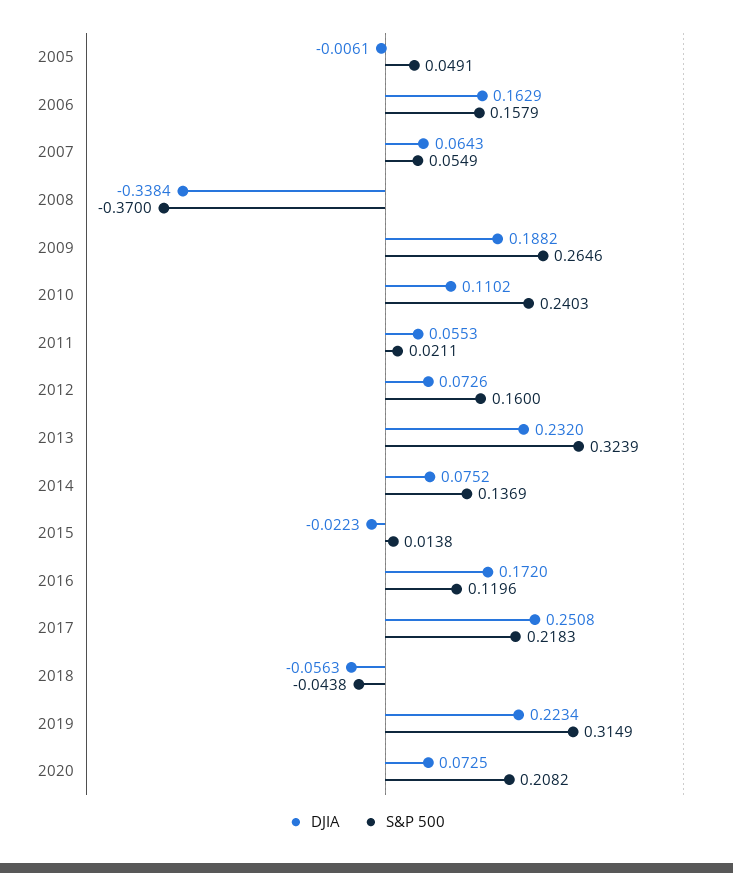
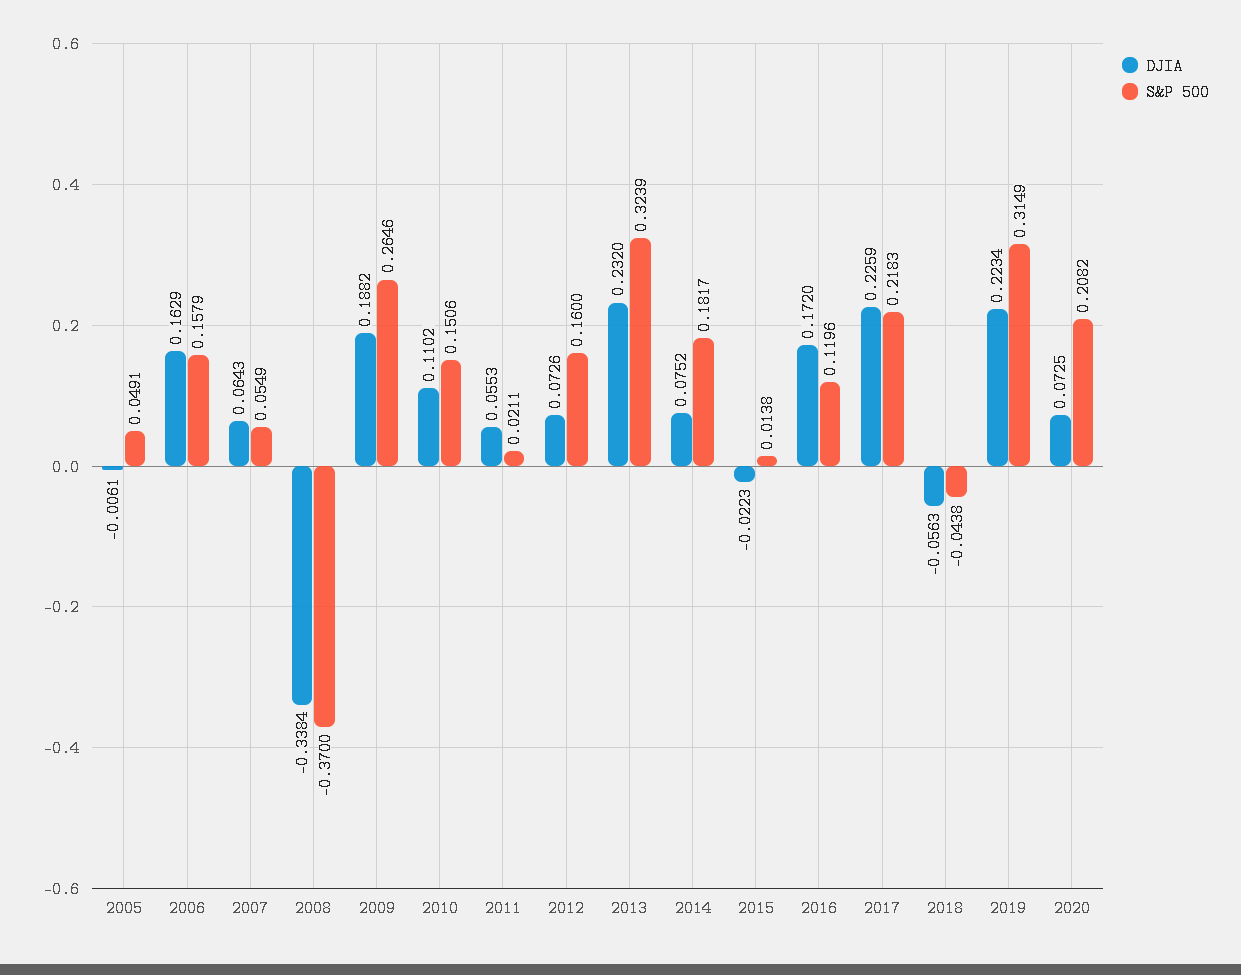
S&P 500, 2010: 0.2403 -> 0.1506
S&P 500, 2014: 0.1369 -> 0.1817
DJIA, 2017: 0.2508 -> 0.2259

